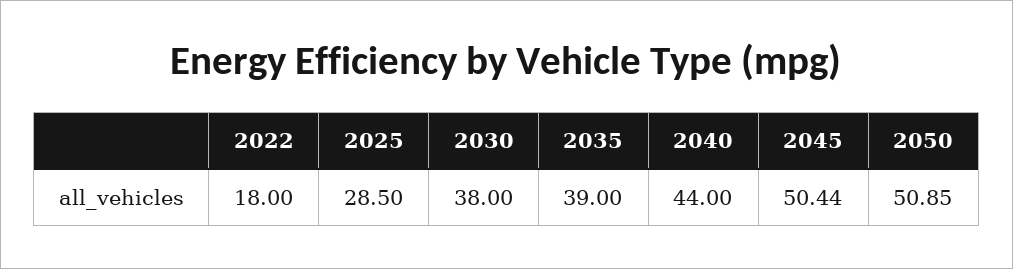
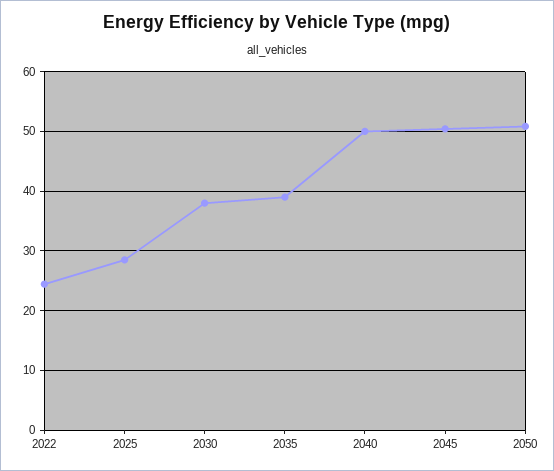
2022: 18 -> 24
2040: 44 -> 50

